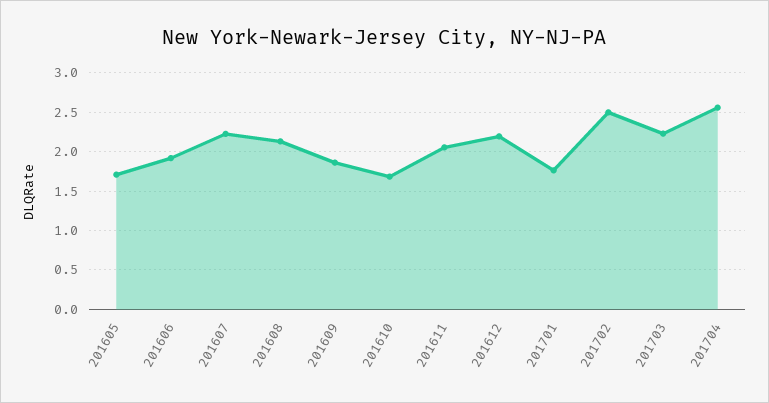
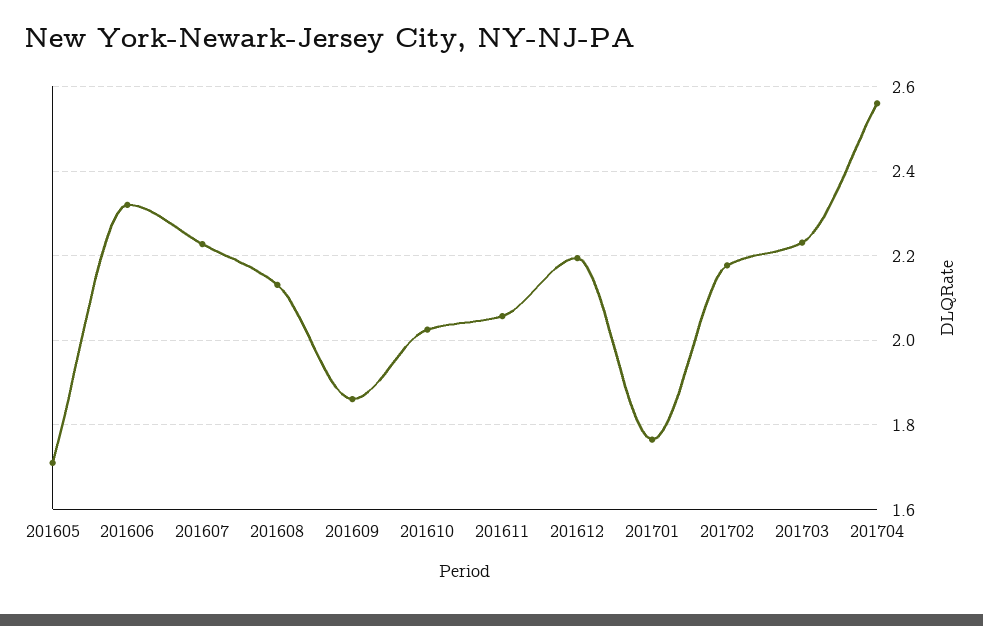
201606: 1.9 -> 2.32
201610: 1.7 -> 2.02
201702: 2.5 -> 2.18

